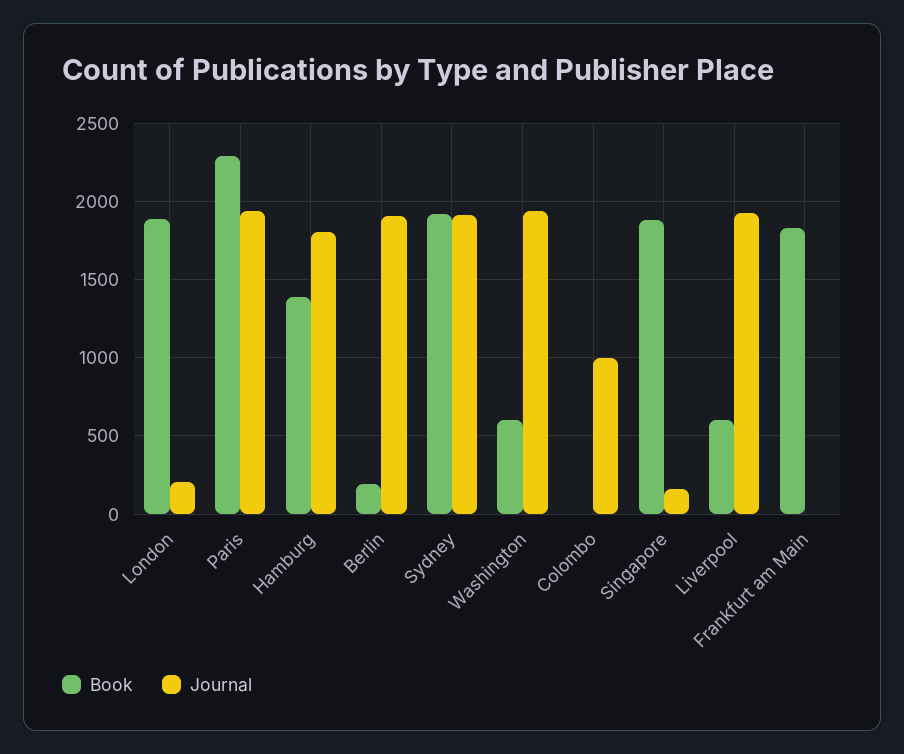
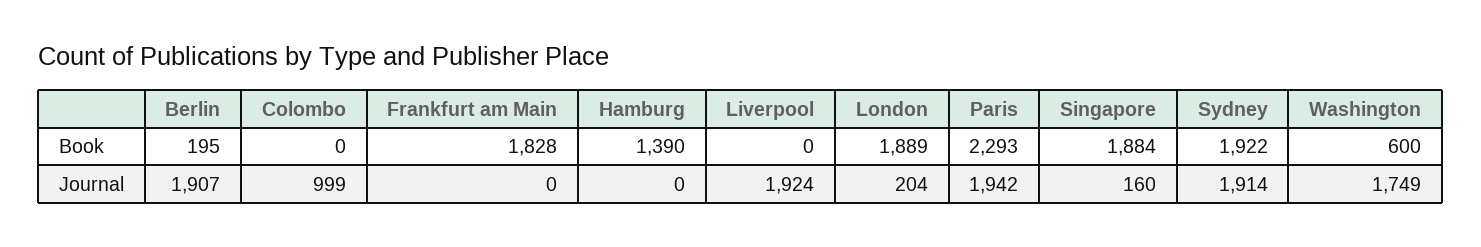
Journal, Hamburg: 1800 -> 0
Journal, Washington: 1950 -> 1749
Book, Liverpool: 600 -> 0

